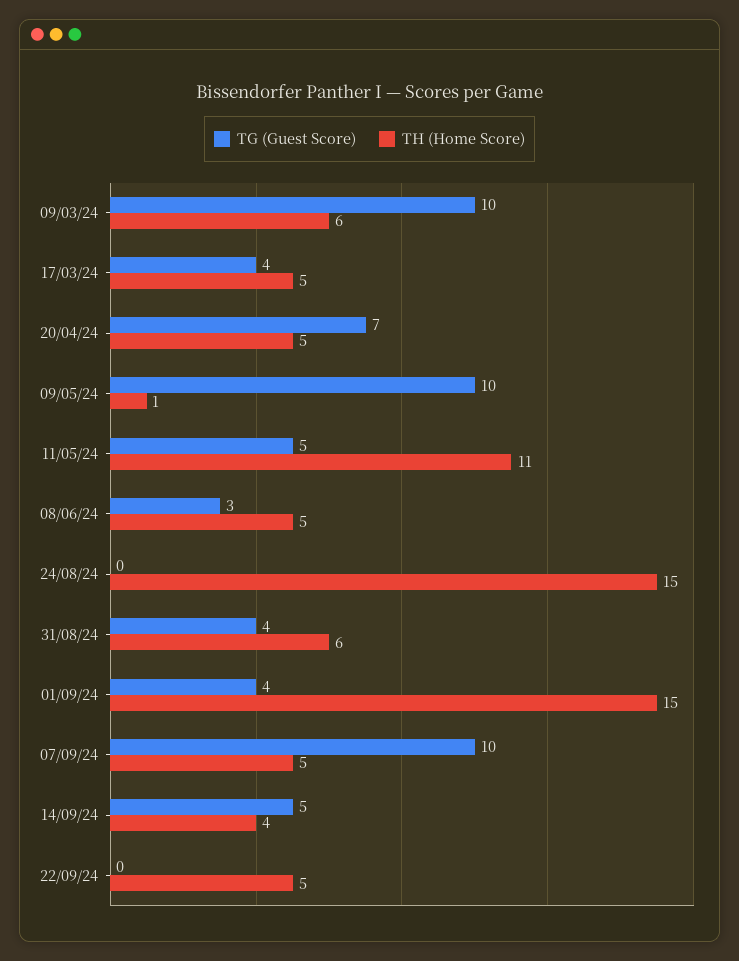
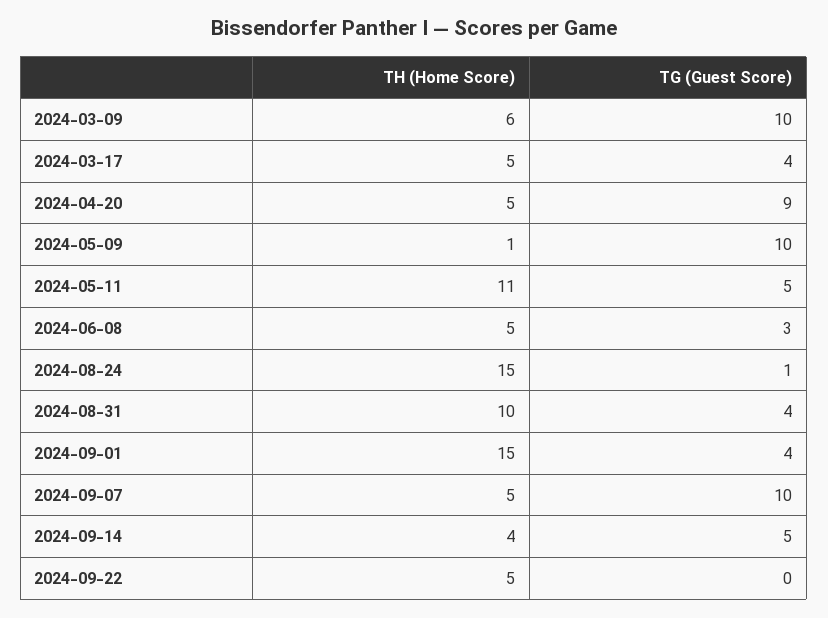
TG (Guest Score), 20/04/24: 7 -> 9
TG (Guest Score), 24/08/24: 0 -> 1
TH (Home Score), 31/08/24: 6 -> 10

